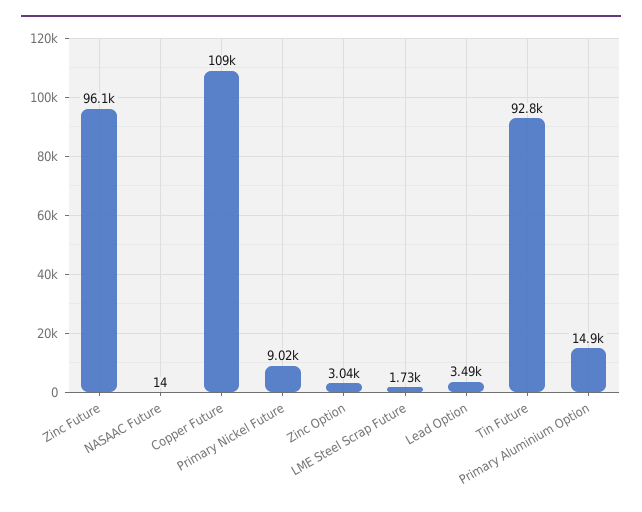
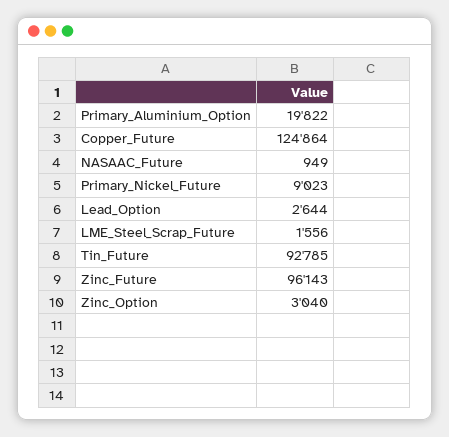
NASAAC Future: 14 -> 949
Copper Future: 109000 -> 124864
LME Steel Scrap Future: 1730 -> 1556
Lead Option: 3490 -> 2644
Primary Aluminium Option: 14900 -> 19822

